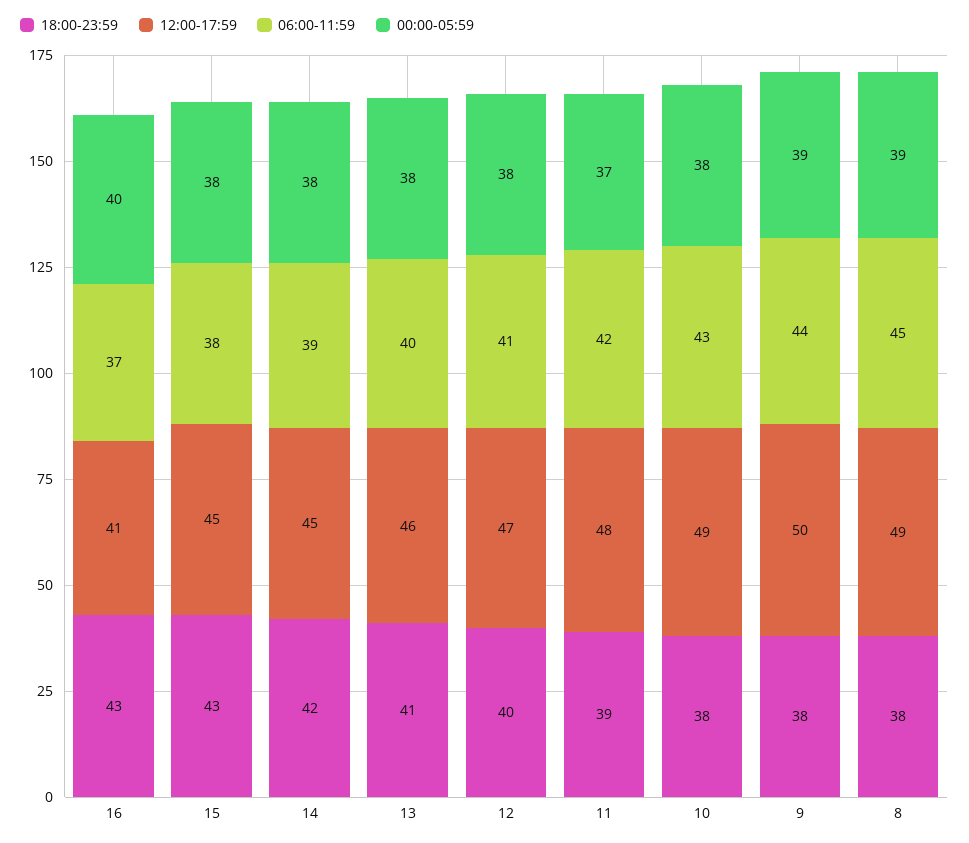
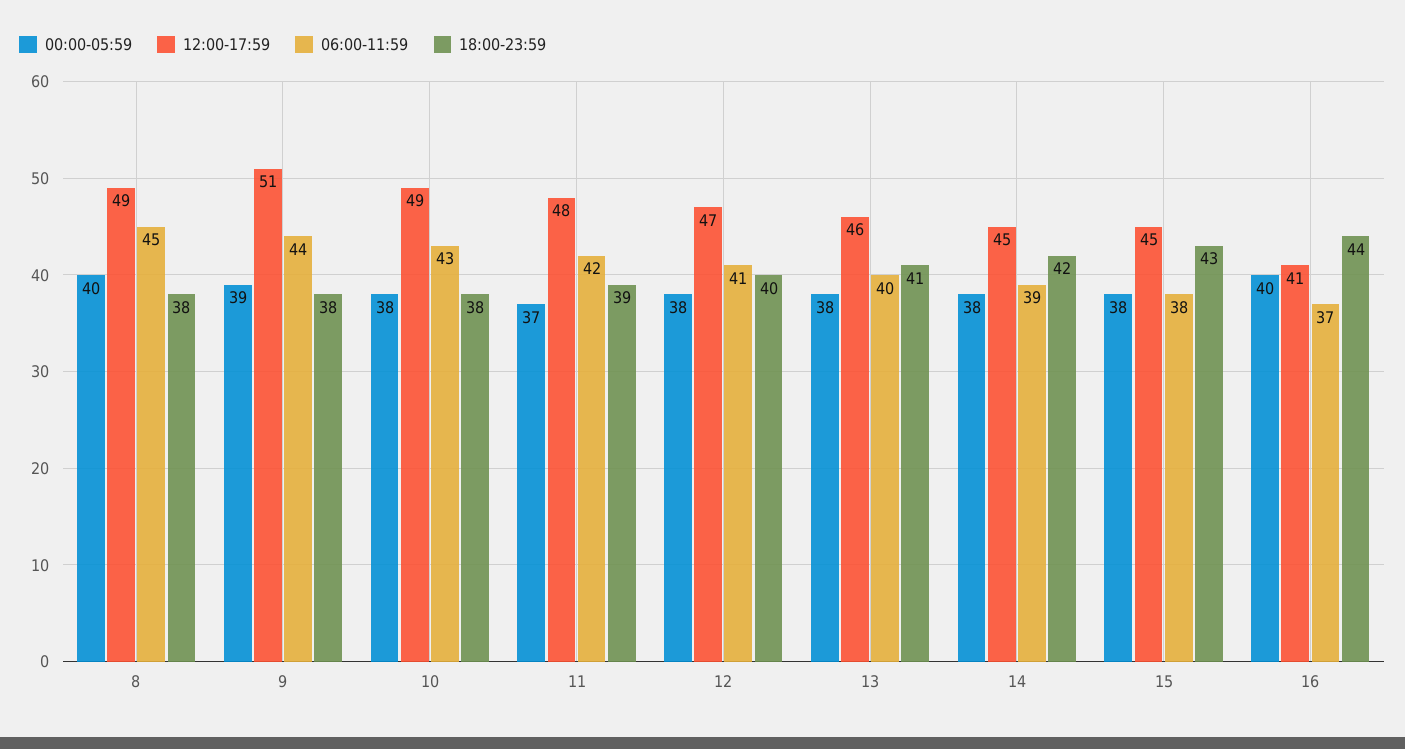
18:00-23:59, 16: 43 -> 44
12:00-17:59, 9: 50 -> 51
00:00-05:59, 8: 39 -> 40

